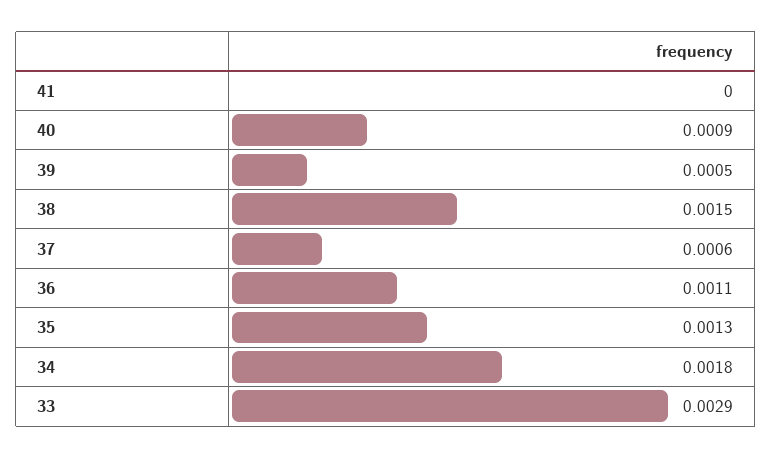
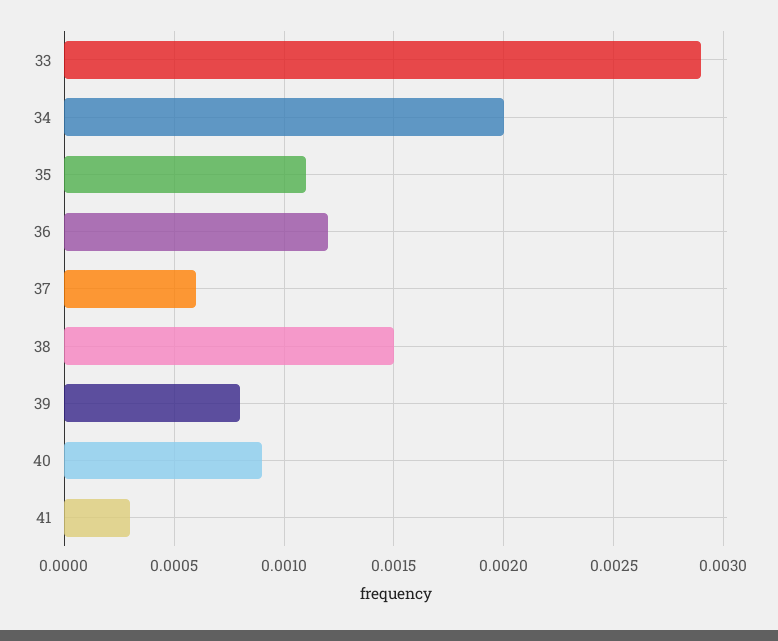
41: 0 -> 0.0003
39: 0.0005 -> 0.0008
36: 0.0011 -> 0.0012
35: 0.0013 -> 0.0011
34: 0.0018 -> 0.002

